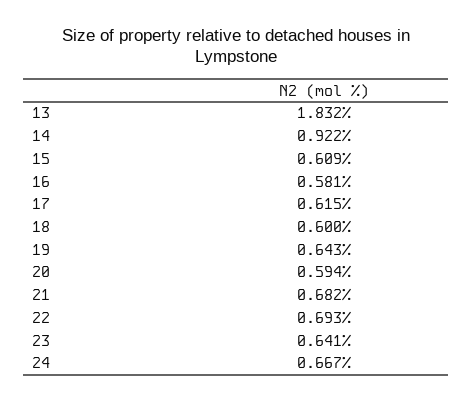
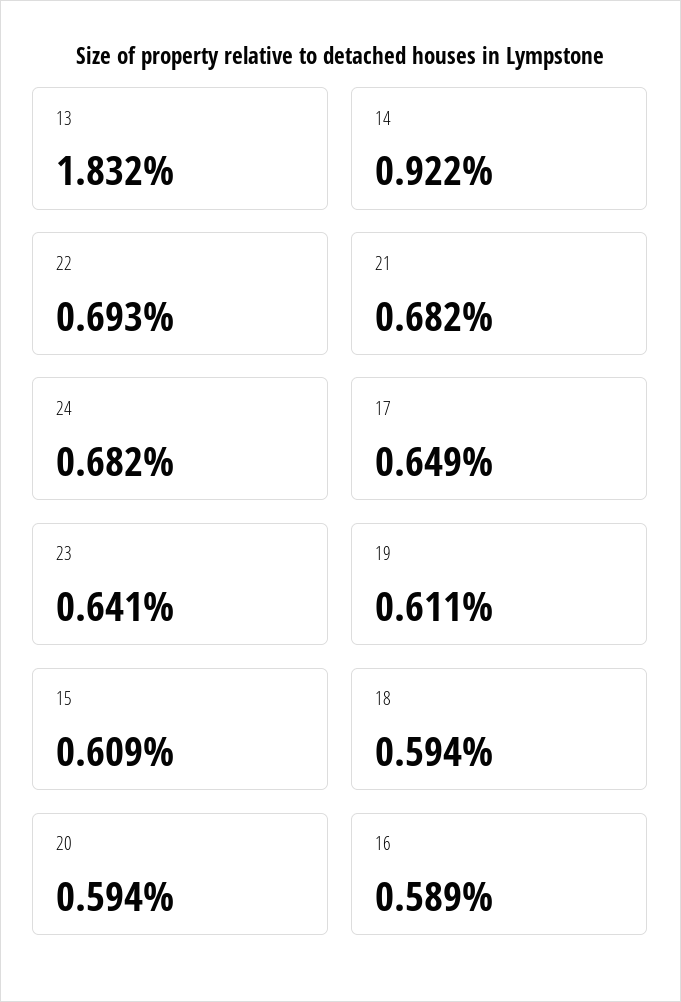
16: 0.581 -> 0.589
17: 0.615 -> 0.649
18: 0.6 -> 0.594
19: 0.643 -> 0.611
24: 0.667 -> 0.682

